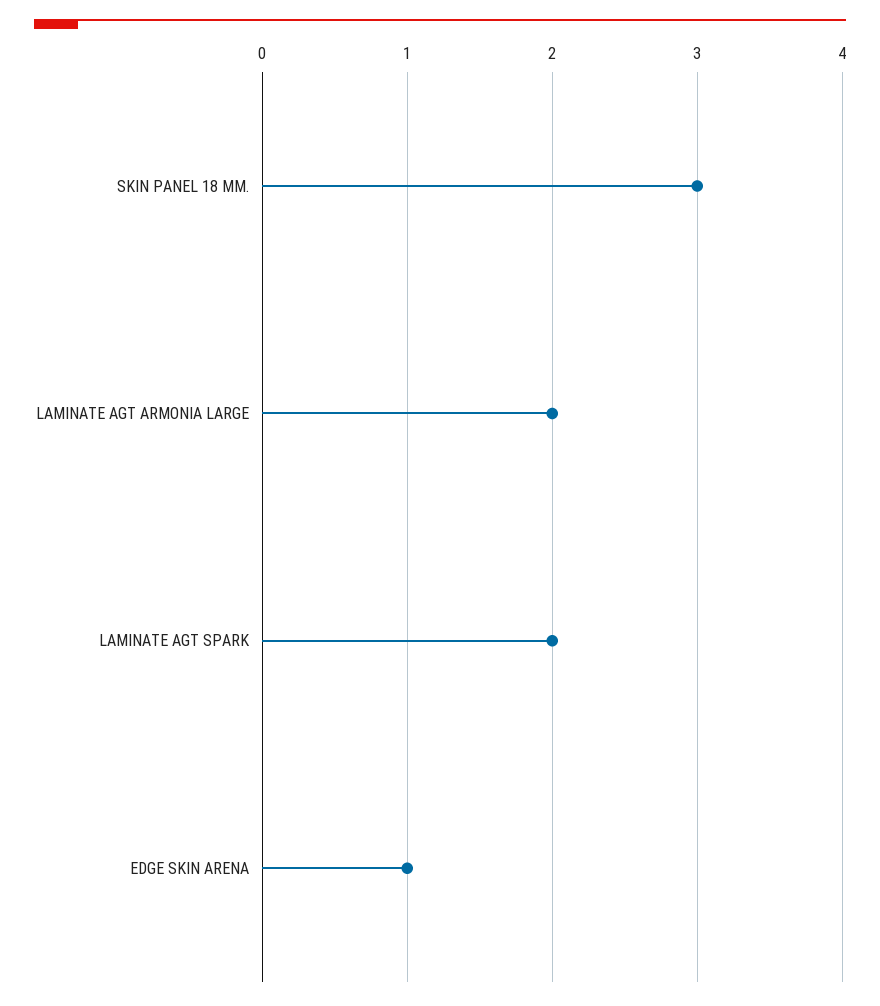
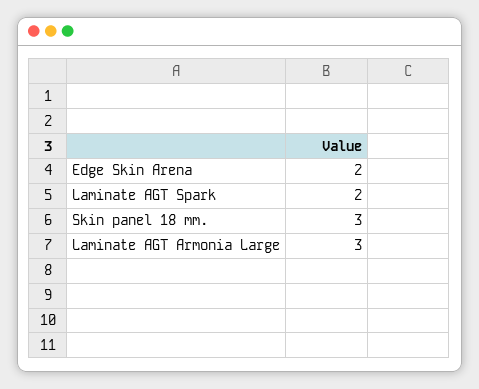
LAMINATE AGT ARMONIA LARGE: 2 -> 3
EDGE SKIN ARENA: 1 -> 2

